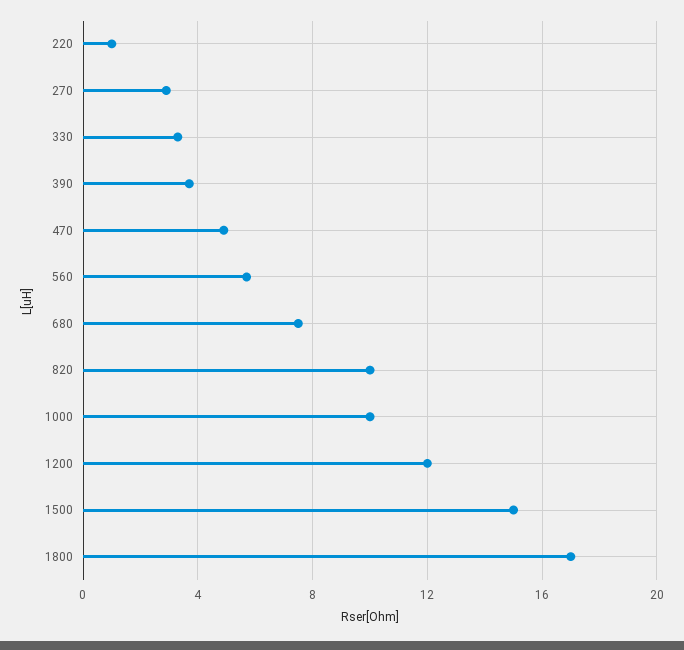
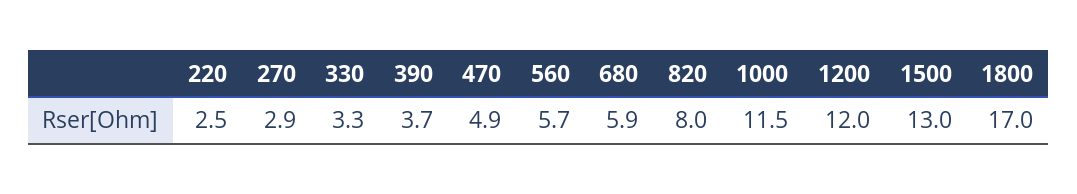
220: 1 -> 2.5
680: 7.5 -> 5.9
820: 10 -> 8
1000: 10 -> 11.5
1500: 15 -> 13

